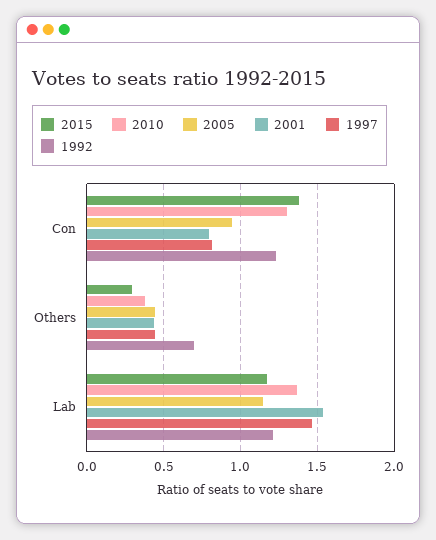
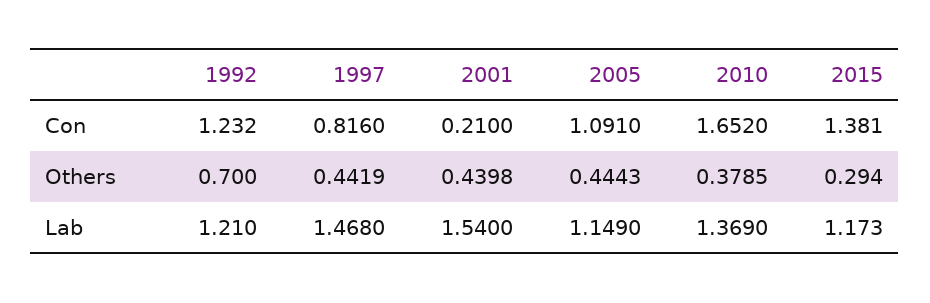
2010, Con: 1.3 -> 1.652
2005, Con: 0.95 -> 1.091
2001, Con: 0.8 -> 0.21

